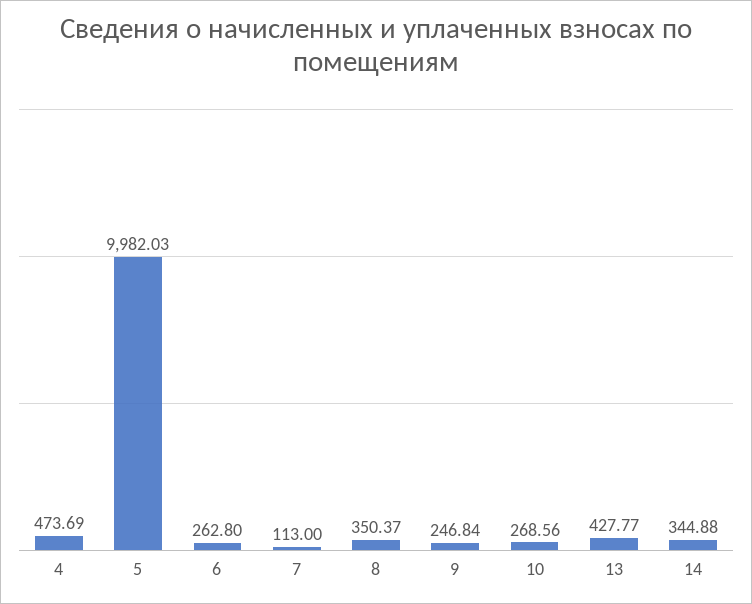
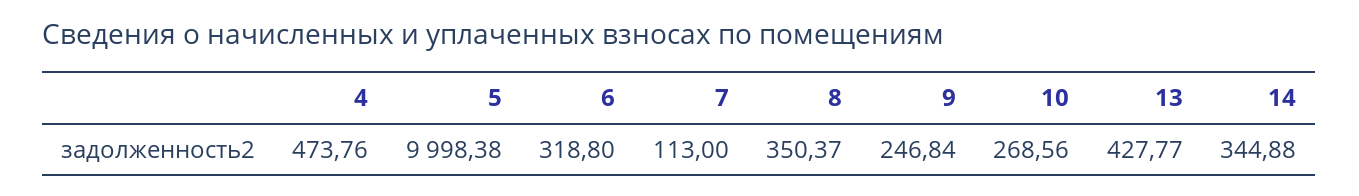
4: 473.69 -> 473.76
5: 9982.03 -> 9998.38
6: 262.8 -> 318.8

